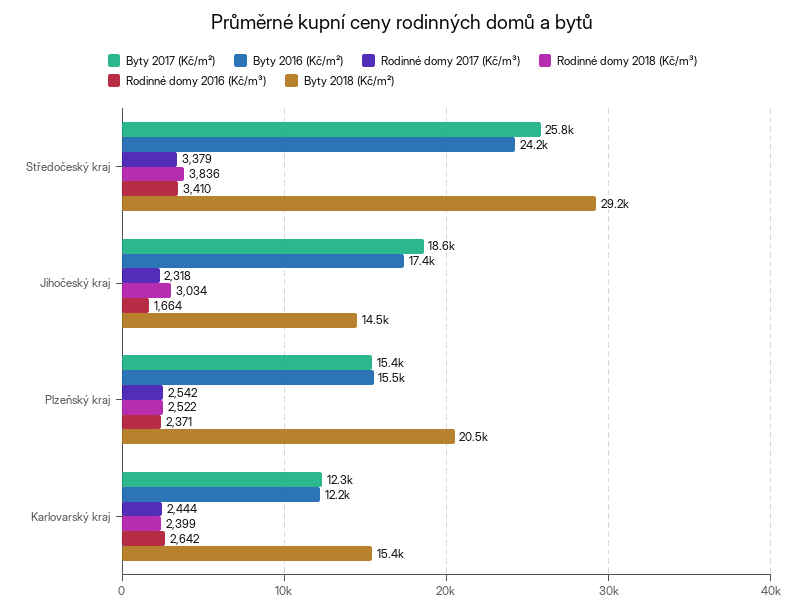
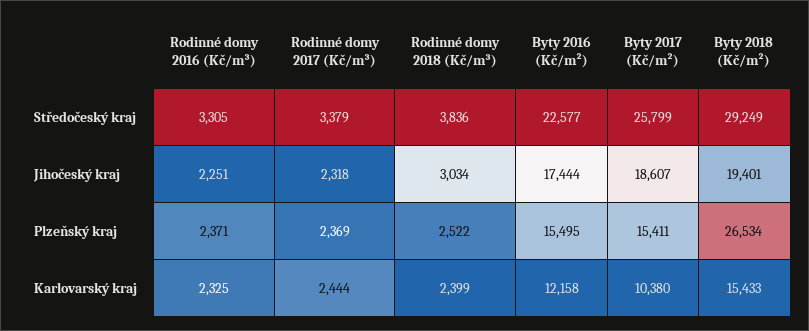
Byty 2016 (Kč/m²), Středočeský kraj: 24200 -> 22577
Rodinné domy 2016 (Kč/m³), Středočeský kraj: 3410 -> 3305
Rodinné domy 2016 (Kč/m³), Jihočeský kraj: 1664 -> 2251
Byty 2018 (Kč/m²), Jihočeský kraj: 14500 -> 19401
Rodinné domy 2017 (Kč/m³), Plzeňský kraj: 2542 -> 2369
Byty 2018 (Kč/m²), Plzeňský kraj: 20500 -> 26534
Byty 2017 (Kč/m²), Karlovarský kraj: 12300 -> 10380
Rodinné domy 2016 (Kč/m³), Karlovarský kraj: 2642 -> 2325

